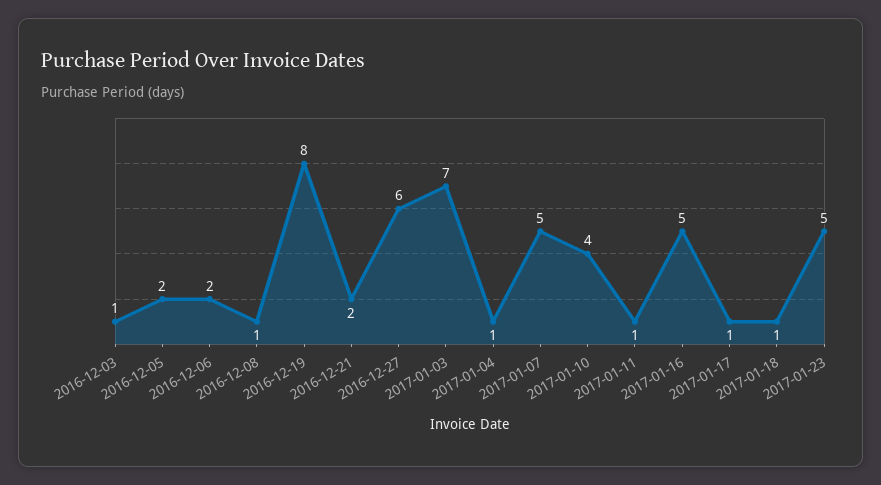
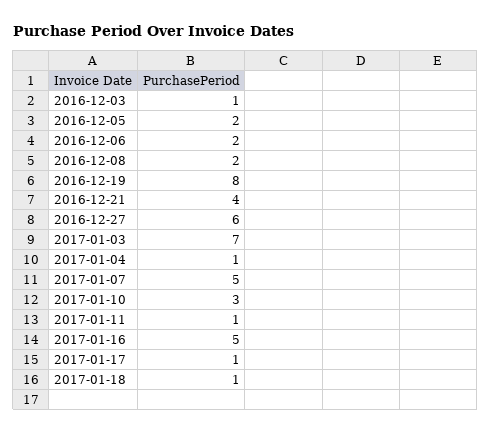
2016-12-08: 1 -> 2
2016-12-21: 2 -> 4
2017-01-10: 4 -> 3
2017-01-23: 5 -> none

